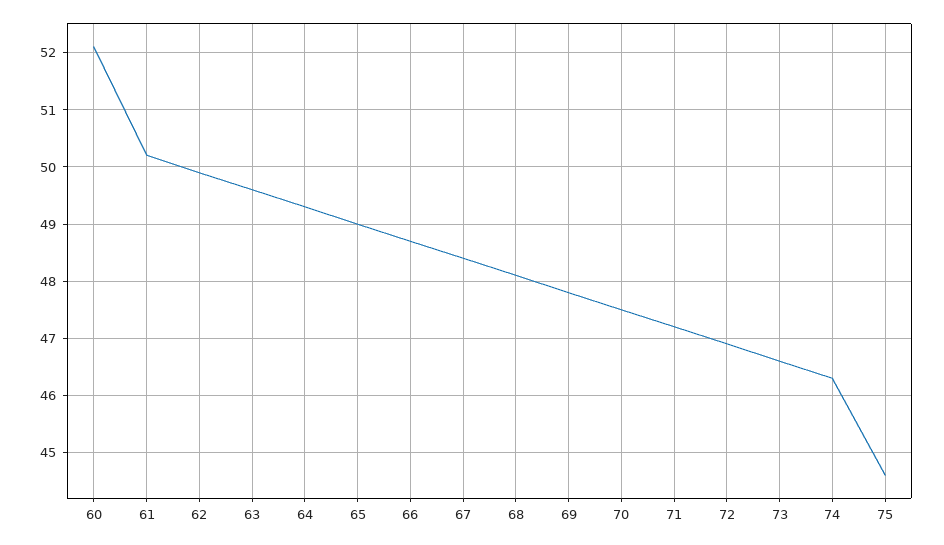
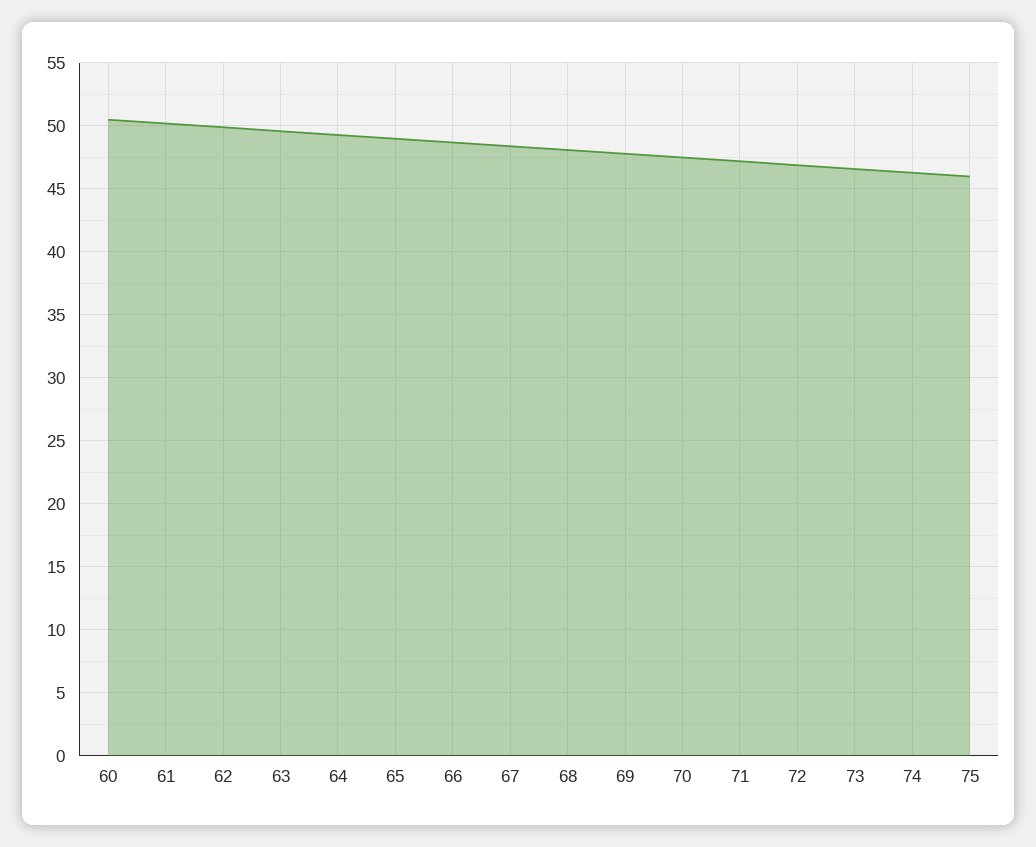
60: 52 -> 50.5
75: 44.5 -> 46

